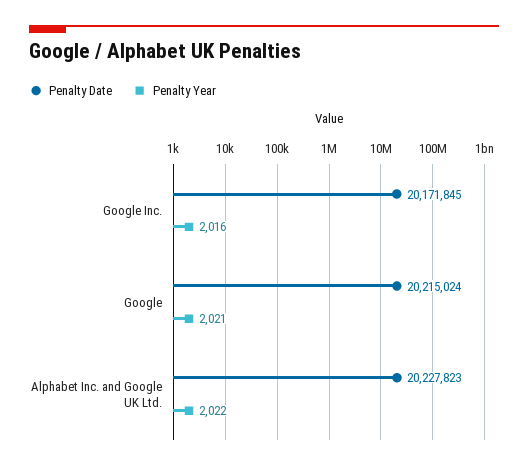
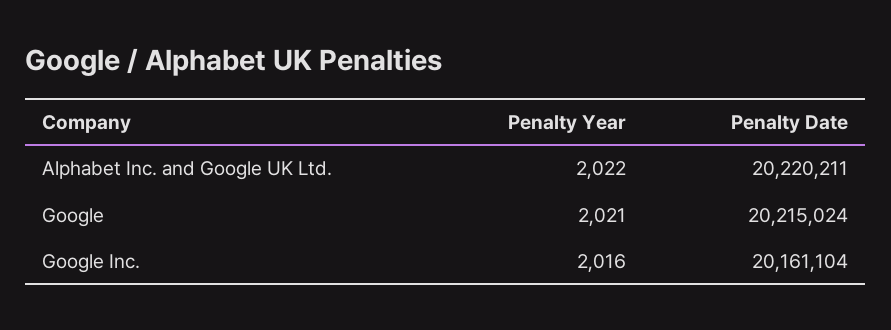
Penalty Date, Google Inc.: 20171845 -> 20161104
Penalty Date, Alphabet Inc. and Google UK Ltd.: 20227823 -> 20220211

